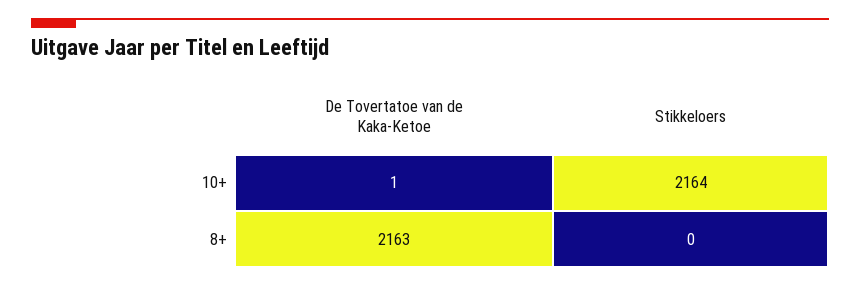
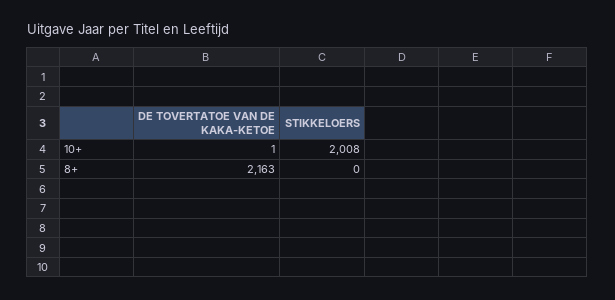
Stikkeloers, 10+: 2164 -> 2008

